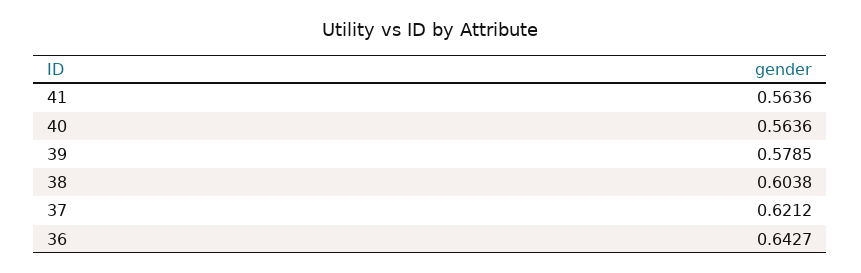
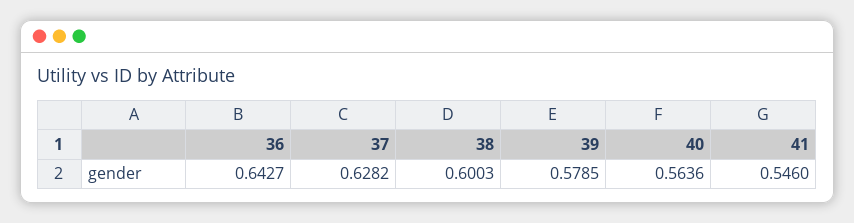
41: 0.5636 -> 0.546
38: 0.6038 -> 0.6003
37: 0.6212 -> 0.6282

